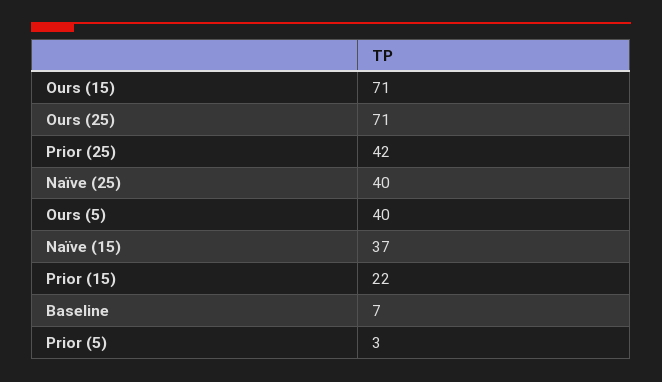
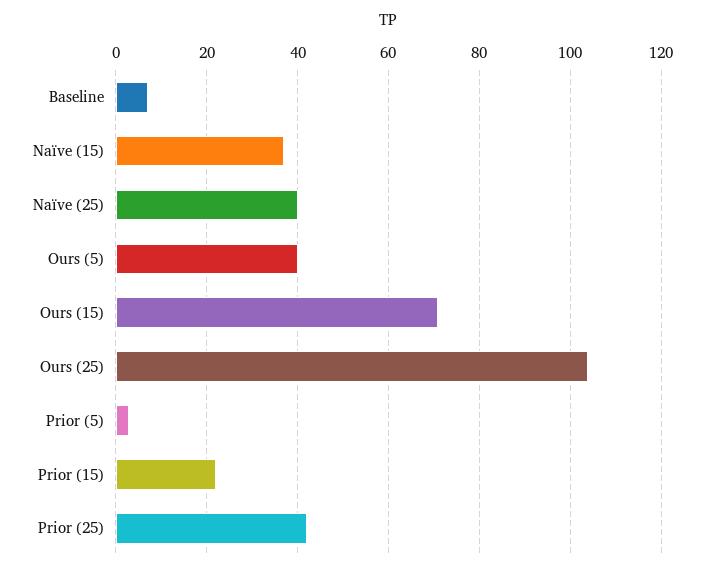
Ours (25): 71 -> 105

